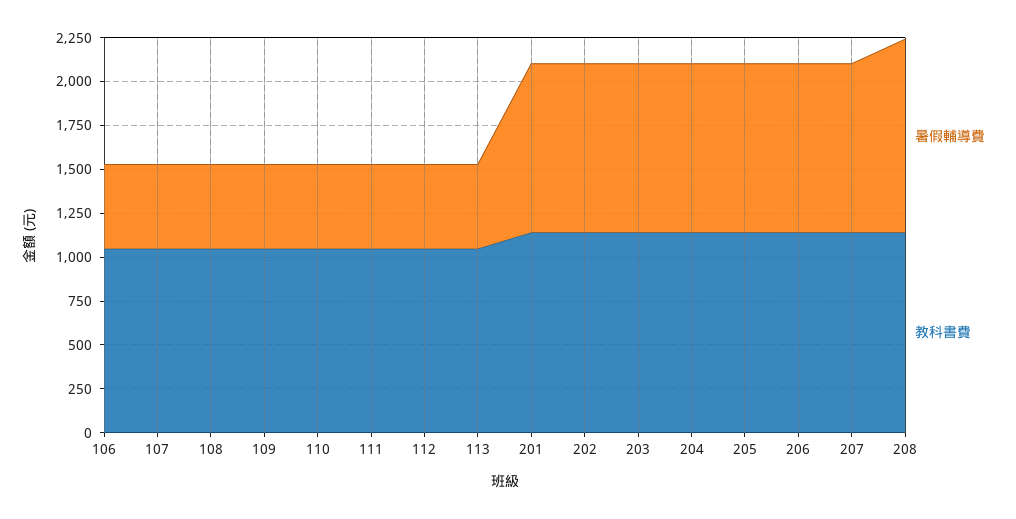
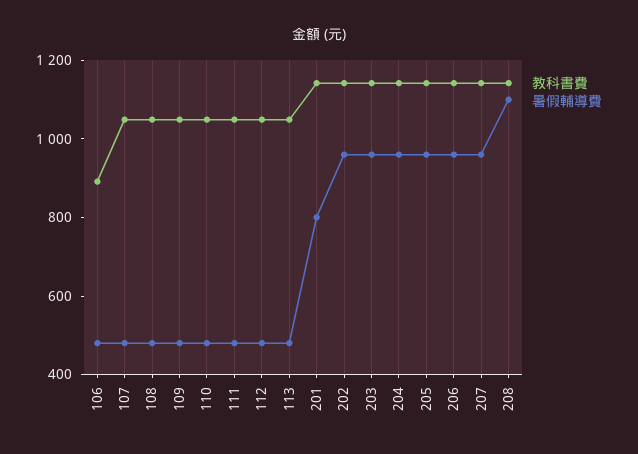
教科書費, 106: 1050 -> 900
暑假輔導費, 201: 950 -> 800

